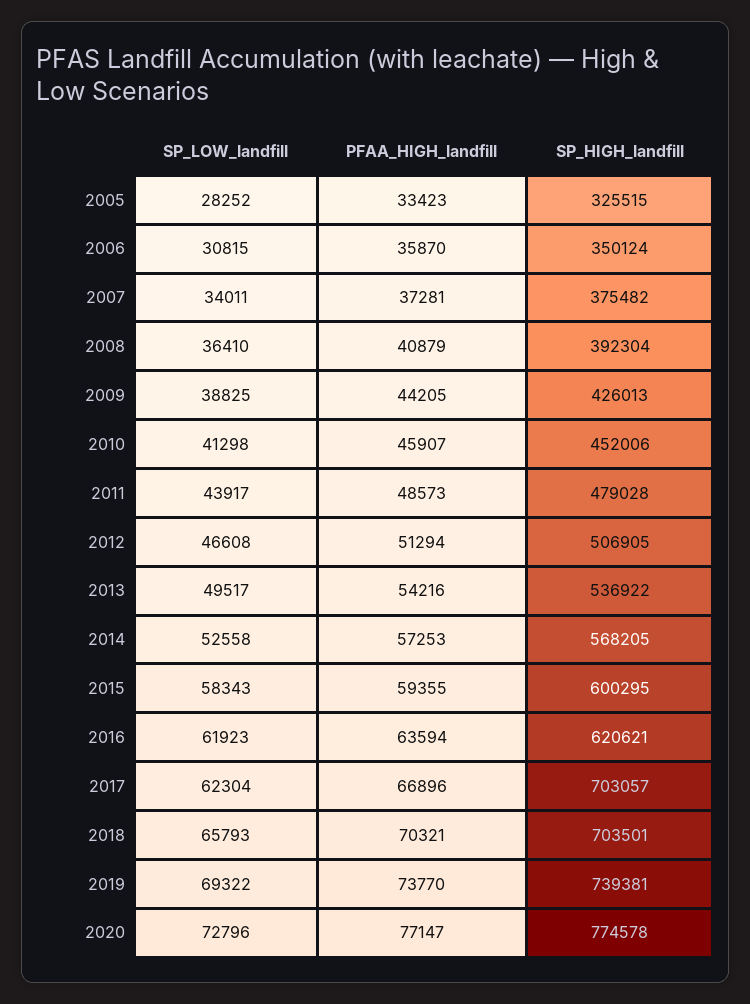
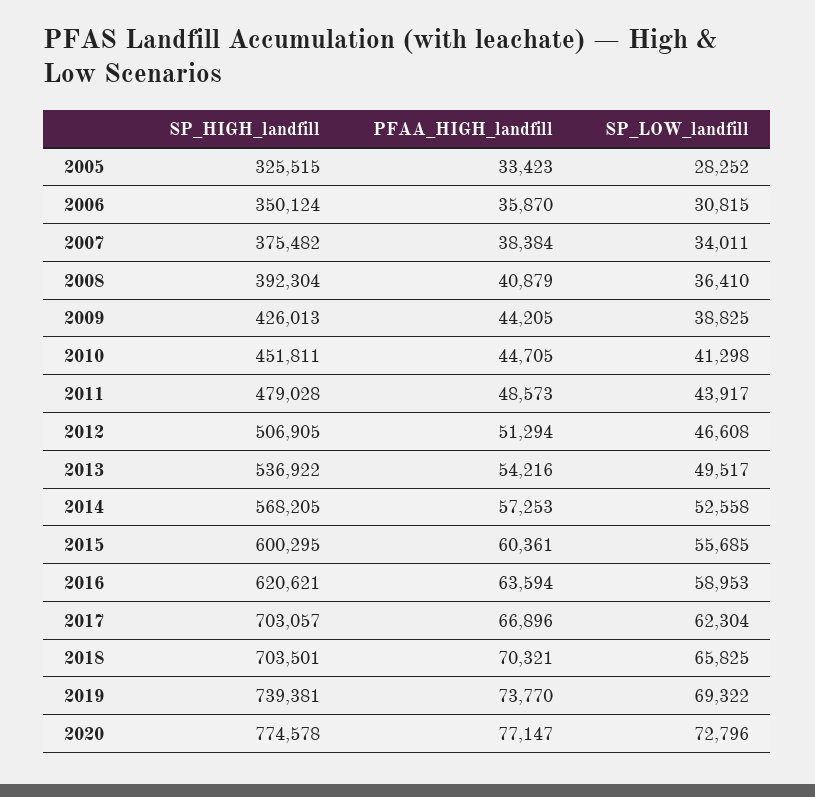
PFAA_HIGH_landfill, 2007: 37281 -> 38384
PFAA_HIGH_landfill, 2010: 45907 -> 44705
SP_HIGH_landfill, 2010: 452006 -> 451811
SP_LOW_landfill, 2015: 58343 -> 55685
PFAA_HIGH_landfill, 2015: 59355 -> 60361
SP_LOW_landfill, 2016: 61923 -> 58953
SP_LOW_landfill, 2018: 65793 -> 65825

